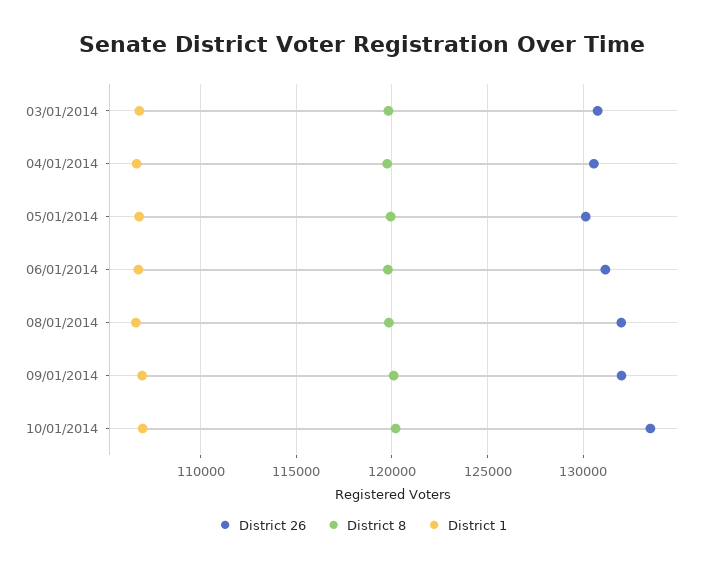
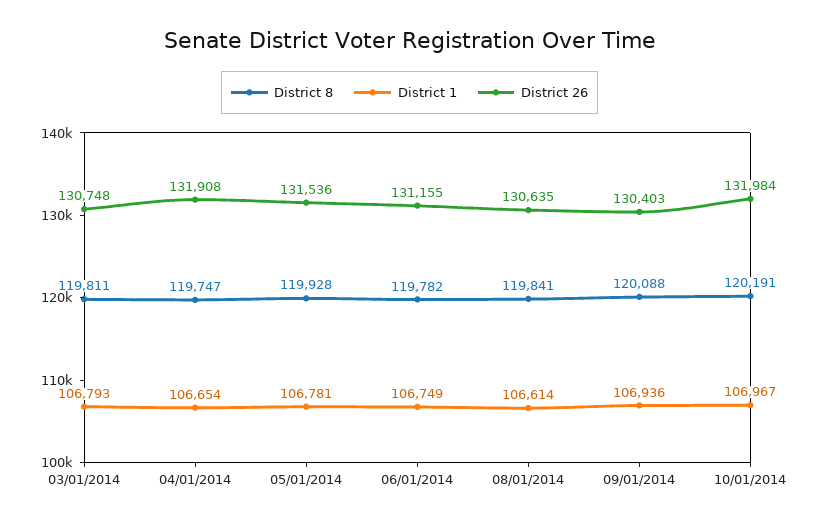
District 26, 04/01/2014: 130500 -> 131908
District 26, 05/01/2014: 130000 -> 131536
District 26, 08/01/2014: 132000 -> 130635
District 26, 09/01/2014: 132000 -> 130403
District 26, 10/01/2014: 133500 -> 131984

